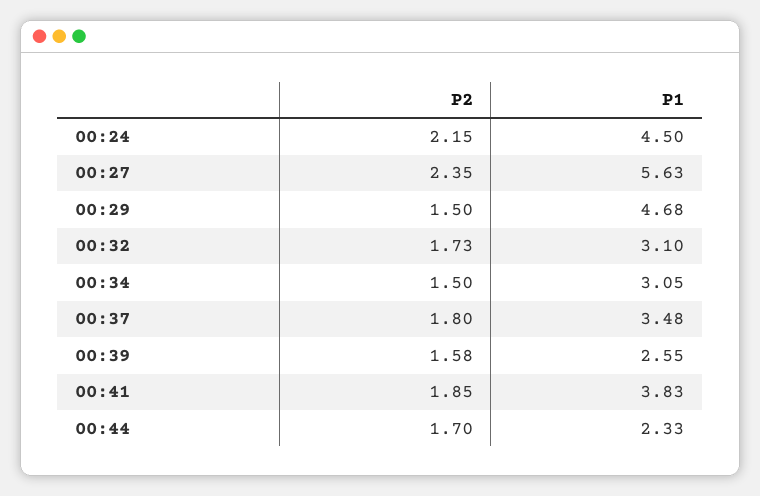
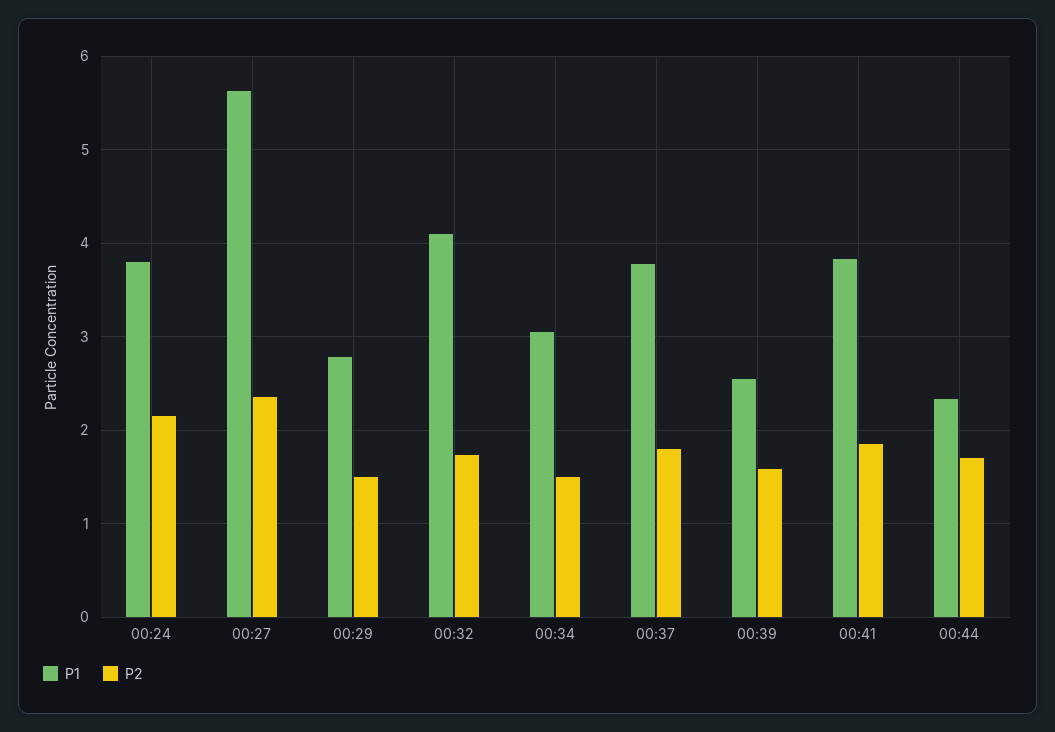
P1, 00:24: 4.5 -> 3.8
P1, 00:29: 4.68 -> 2.8
P1, 00:32: 3.1 -> 4.1
P1, 00:37: 3.48 -> 3.8

